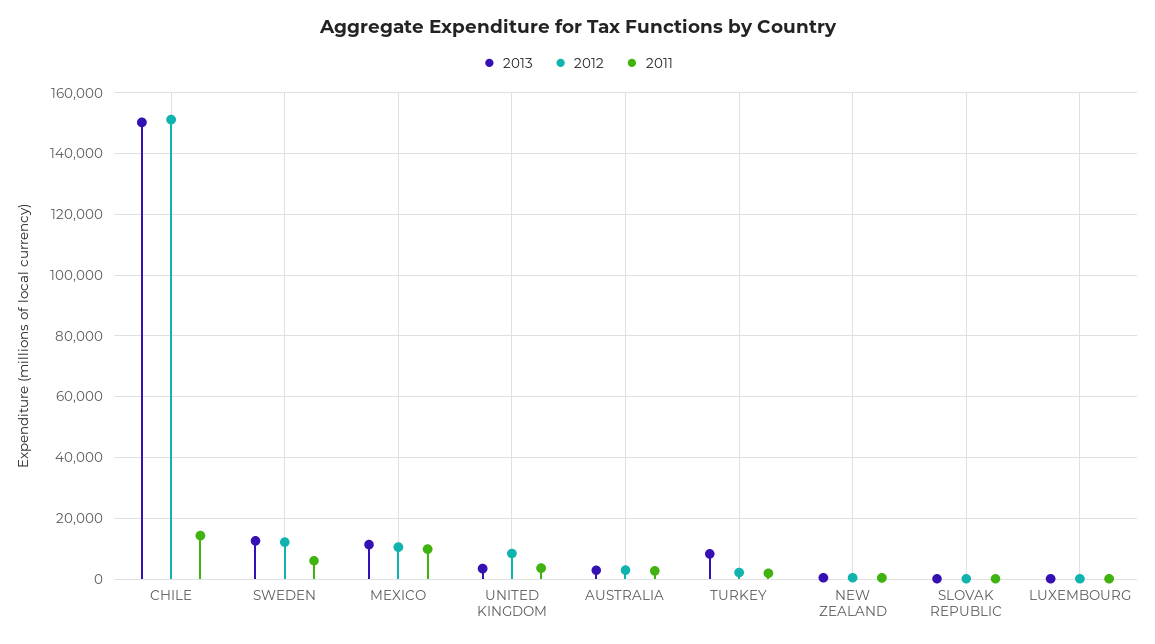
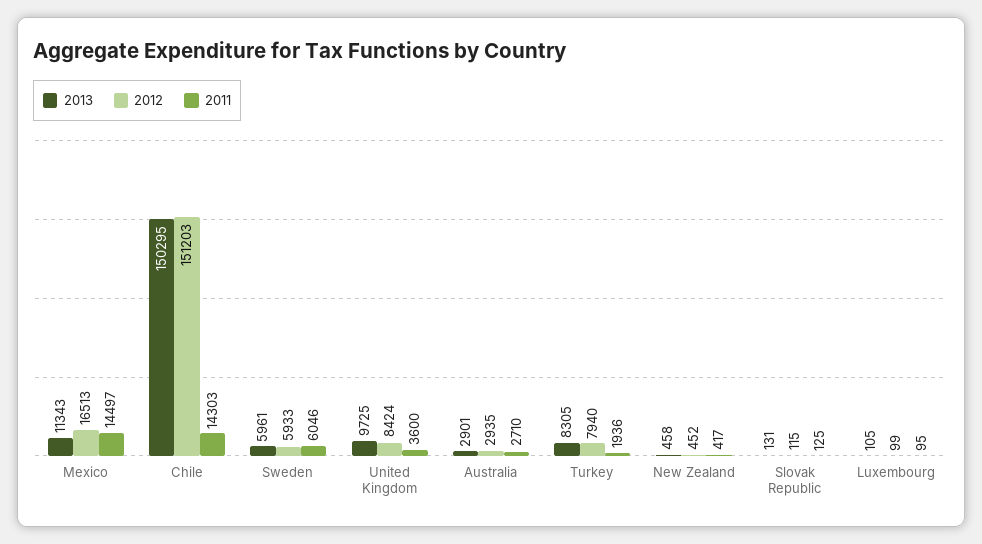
2013, SWEDEN: 12000 -> 5961
2012, SWEDEN: 12000 -> 5933
2012, MEXICO: 10000 -> 16513
2011, MEXICO: 10000 -> 14497
2013, UNITED KINGDOM: 4000 -> 9725
2012, TURKEY: 2000 -> 7940

